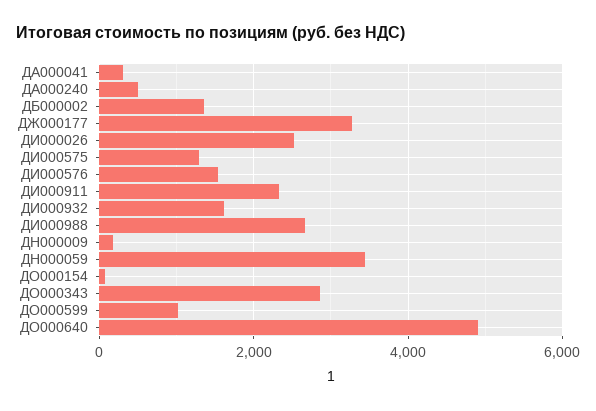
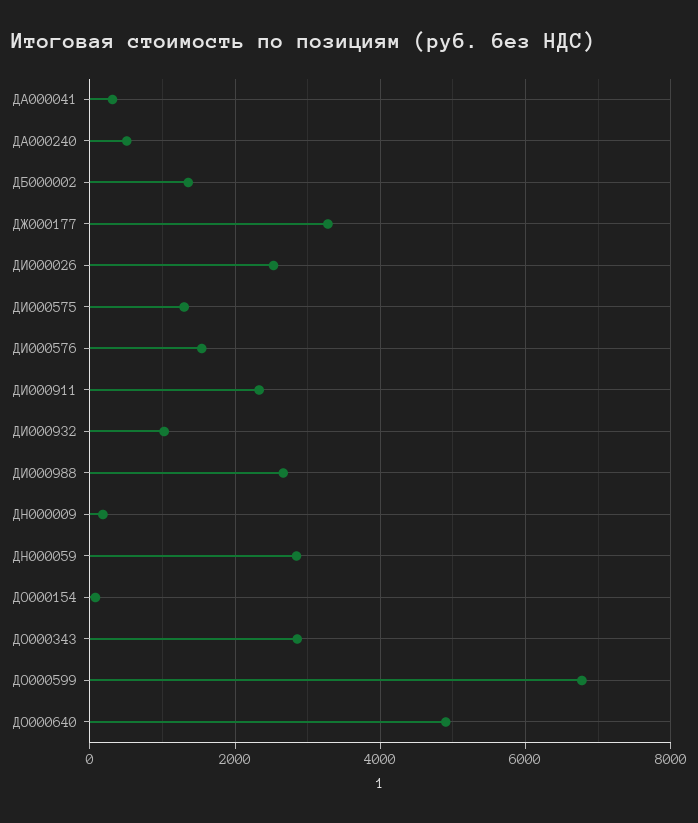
ДИ000932: 1600 -> 1000
ДН000059: 3400 -> 2800
ДО000599: 1000 -> 6800

